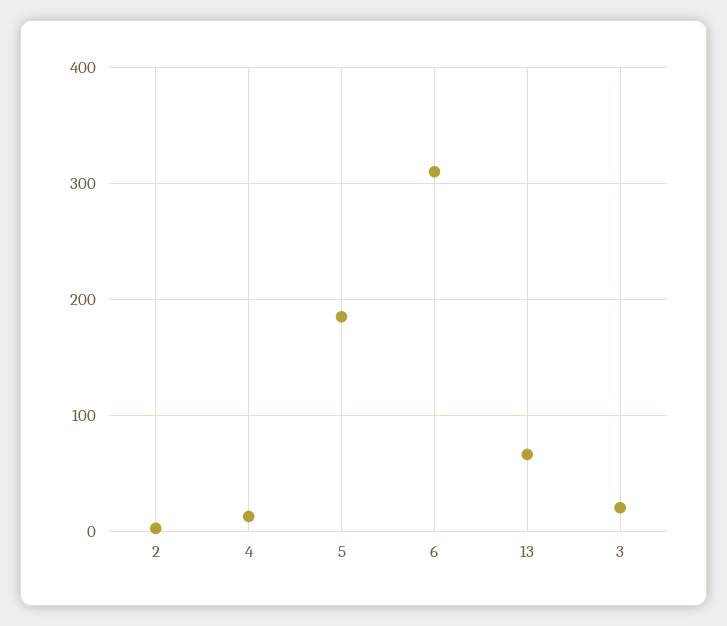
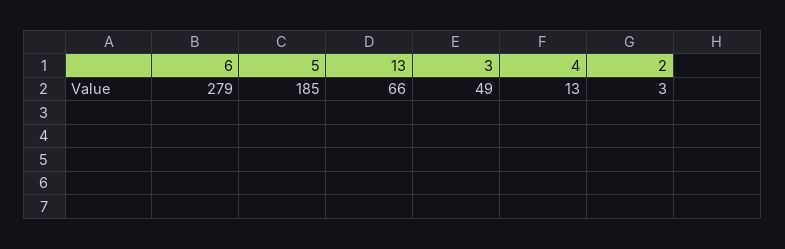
6: 310 -> 279
3: 20 -> 49

